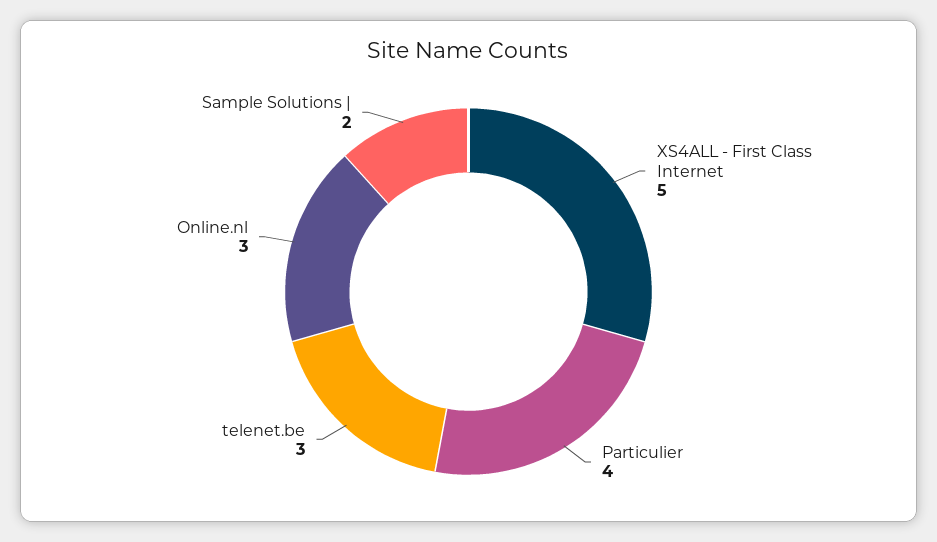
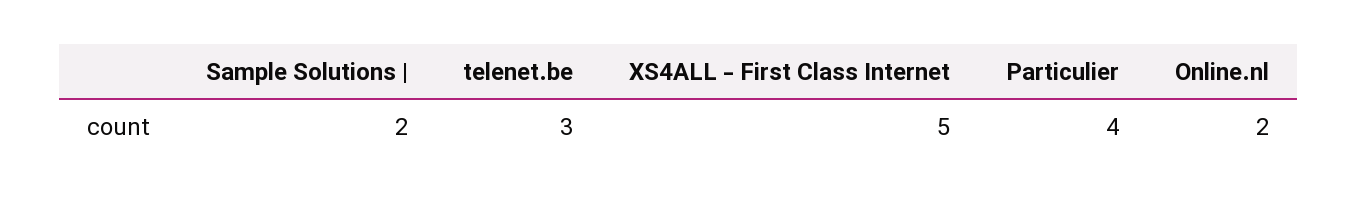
Online.nl: 3 -> 2

